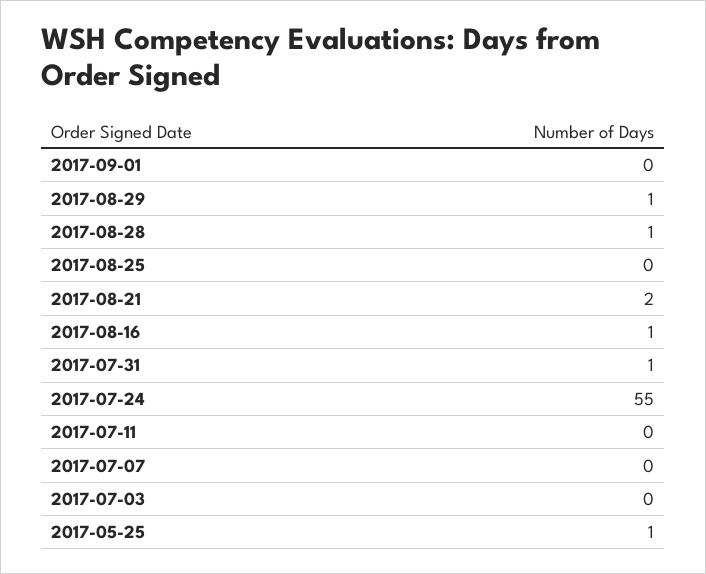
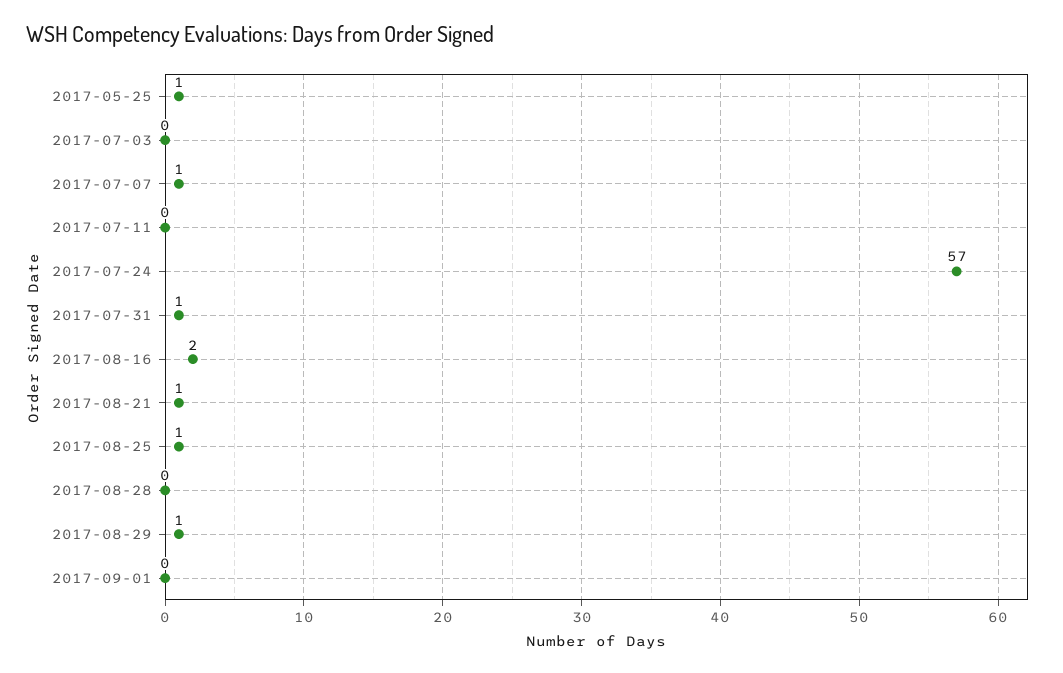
2017-08-28: 1 -> 0
2017-08-25: 0 -> 1
2017-08-21: 2 -> 1
2017-08-16: 1 -> 2
2017-07-24: 55 -> 57
2017-07-07: 0 -> 1

